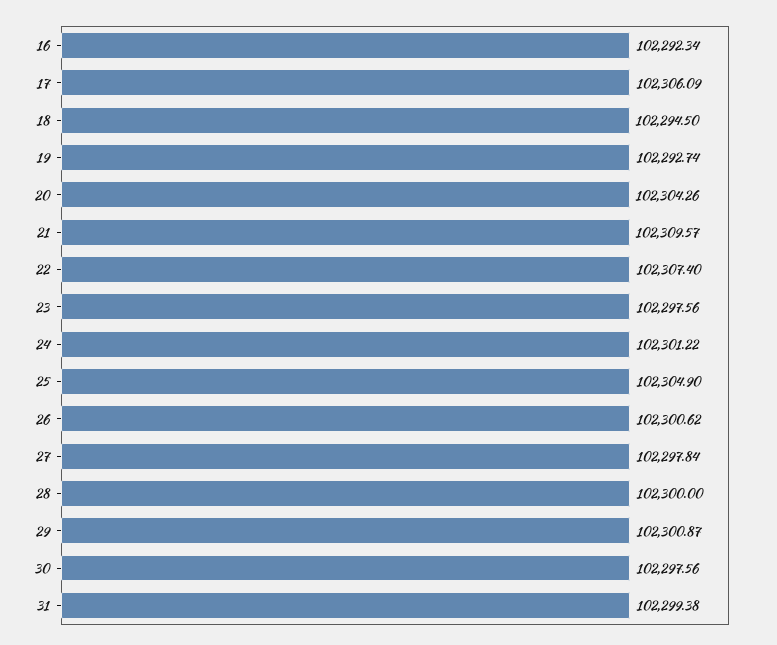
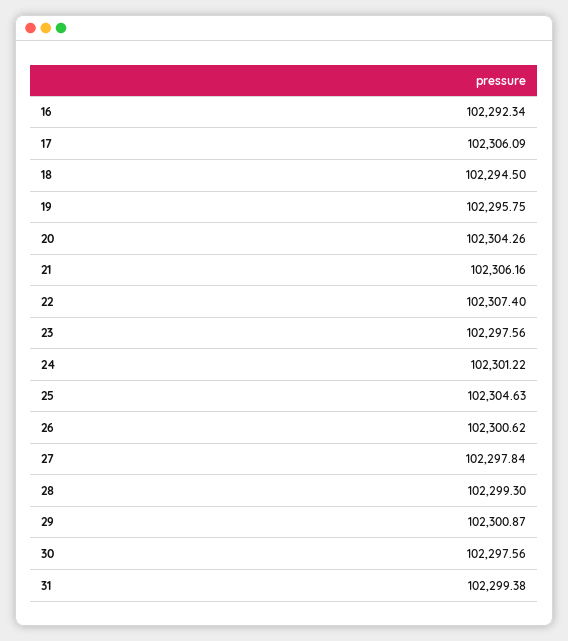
19: 102292.74 -> 102295.75
21: 102309.57 -> 102306.16
25: 102304.9 -> 102304.63
28: 102300 -> 102299.3

